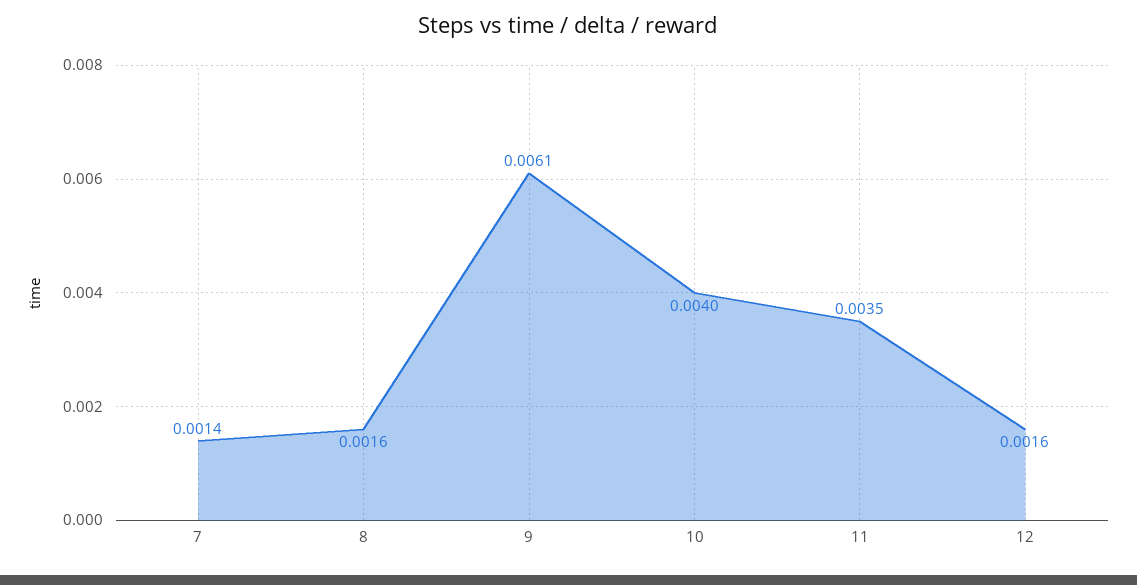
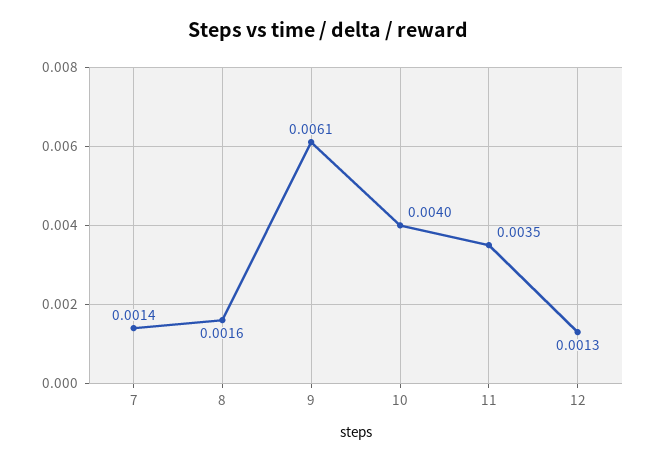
12: 0.0016 -> 0.0013

